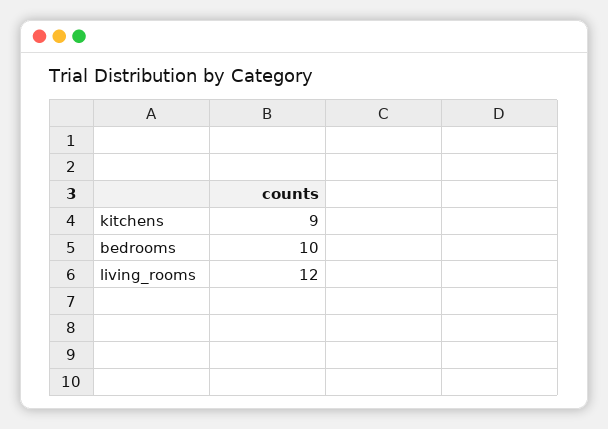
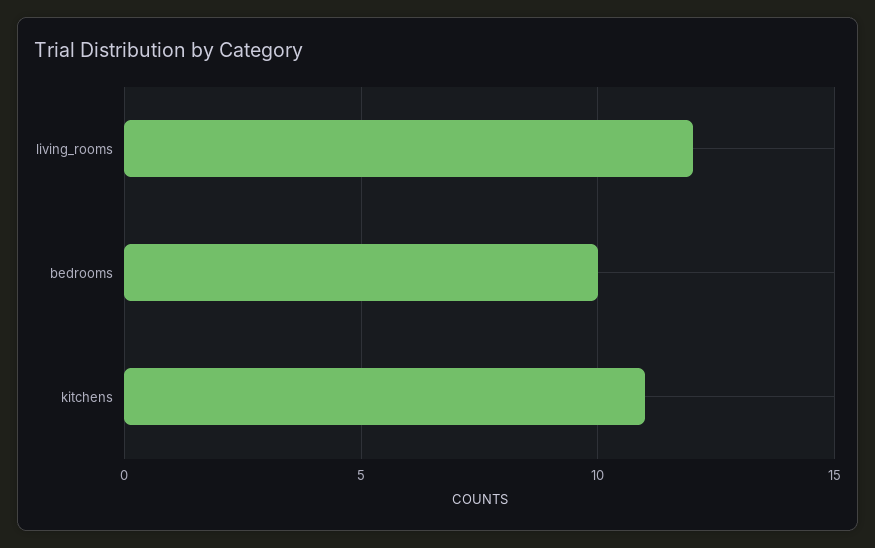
kitchens: 9 -> 11

